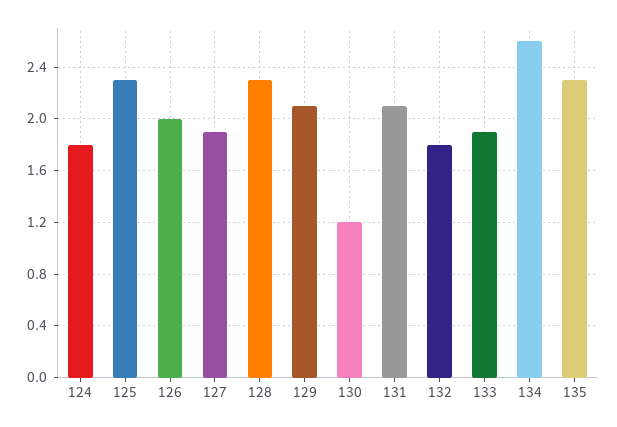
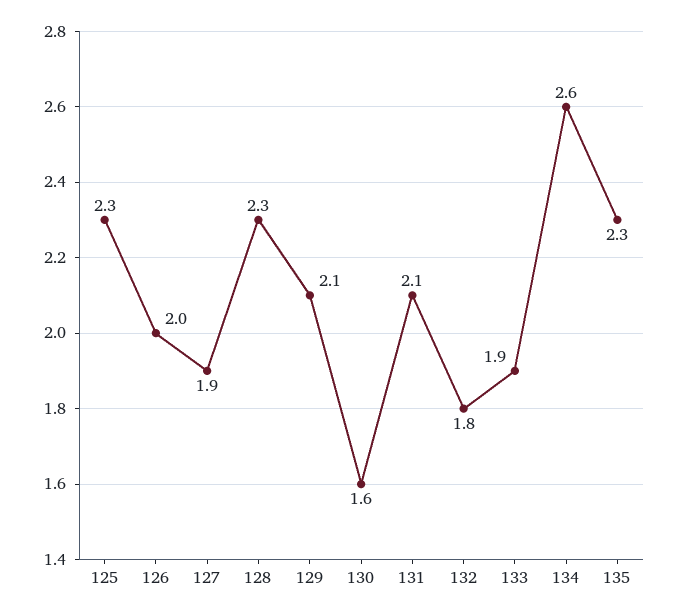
124: 1.8 -> none
130: 1.2 -> 1.6

